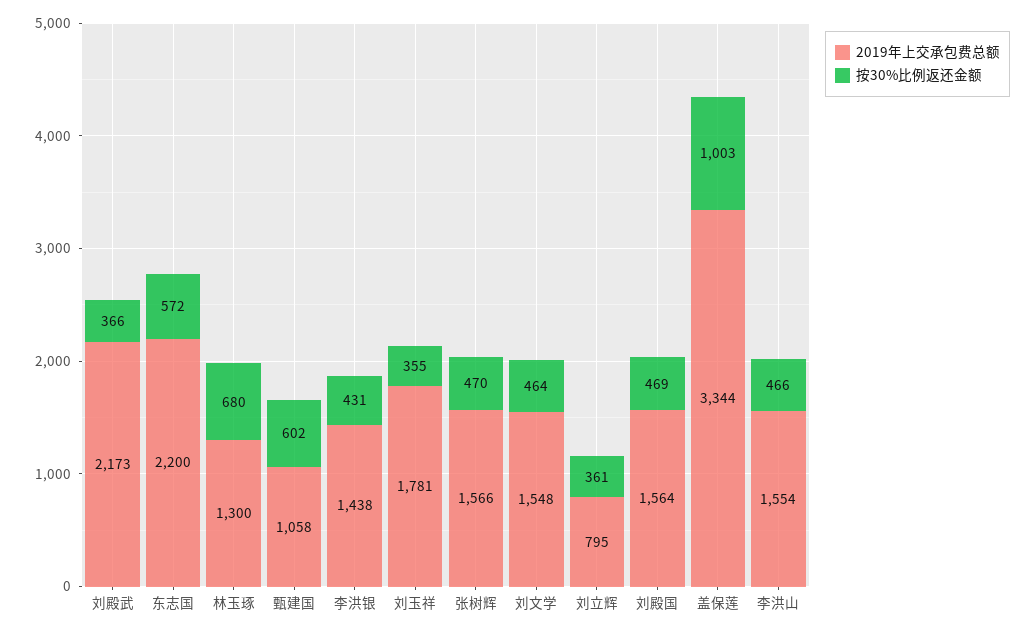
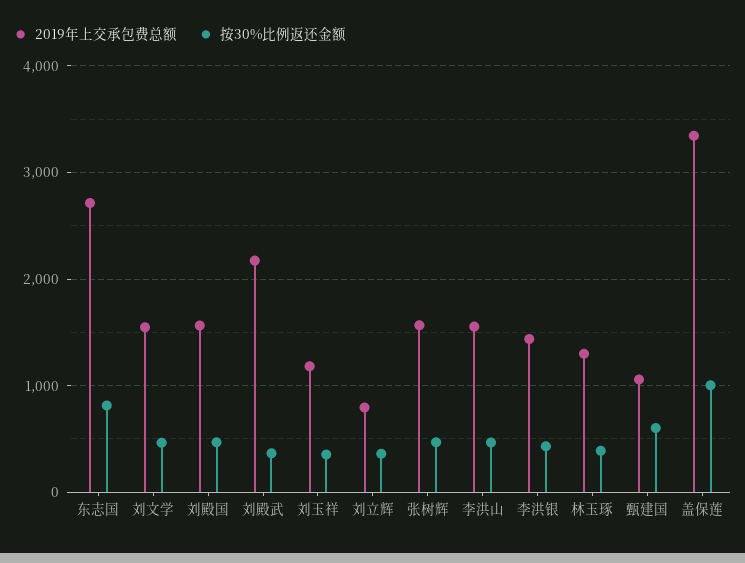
2019年上交承包费总额, 东志国: 2200 -> 2700
按30%比例返还金额, 东志国: 572 -> 800
按30%比例返还金额, 林玉琢: 680 -> 400
2019年上交承包费总额, 刘玉祥: 1781 -> 1200

